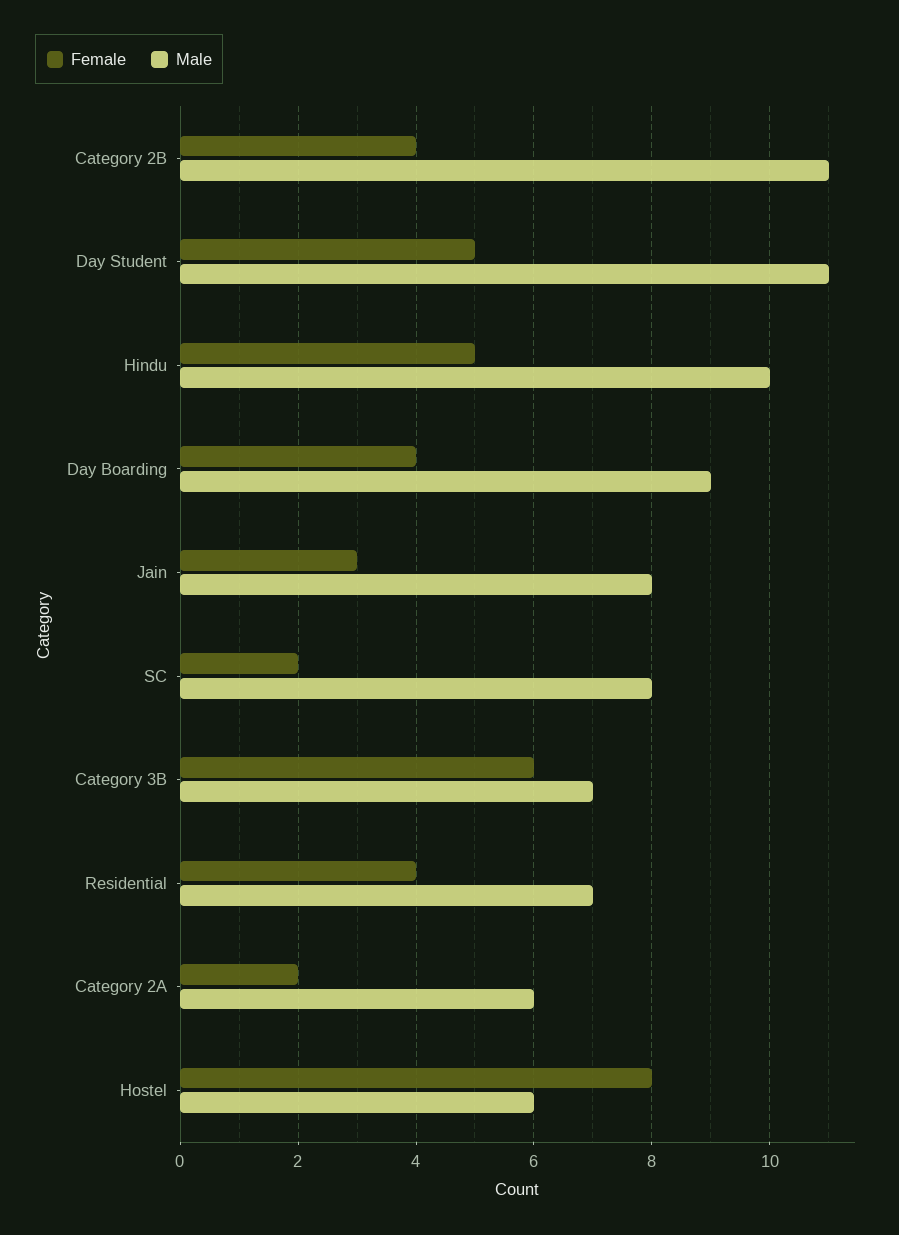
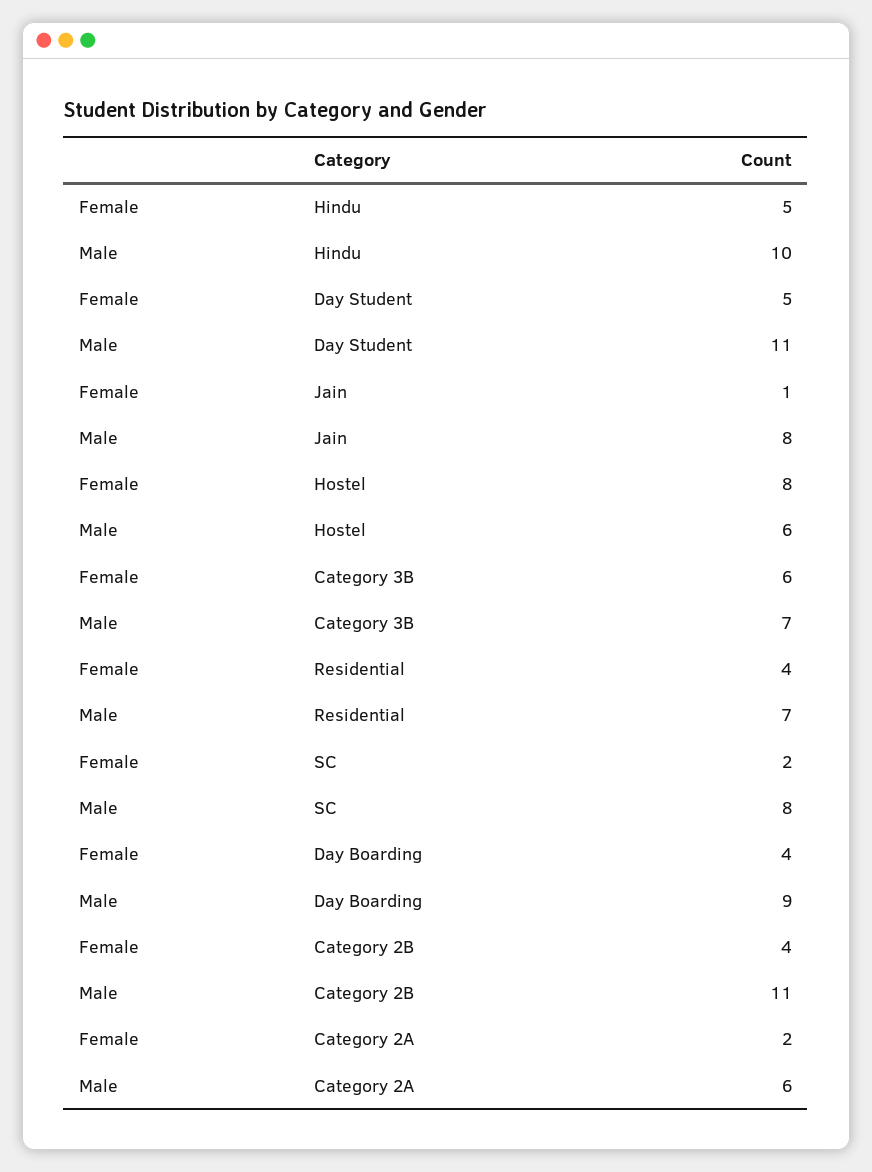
Female, Jain: 3 -> 1

